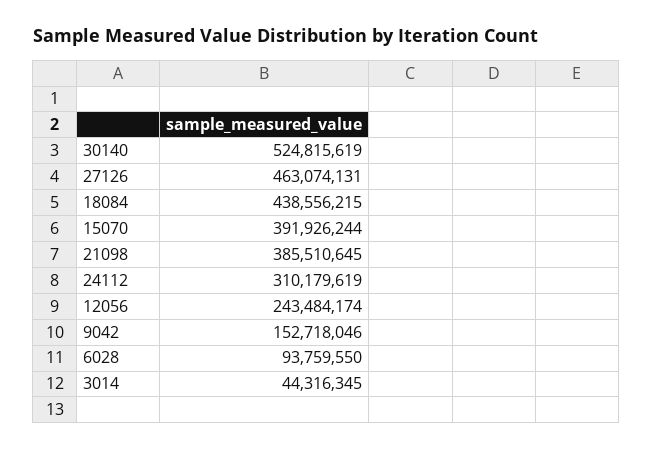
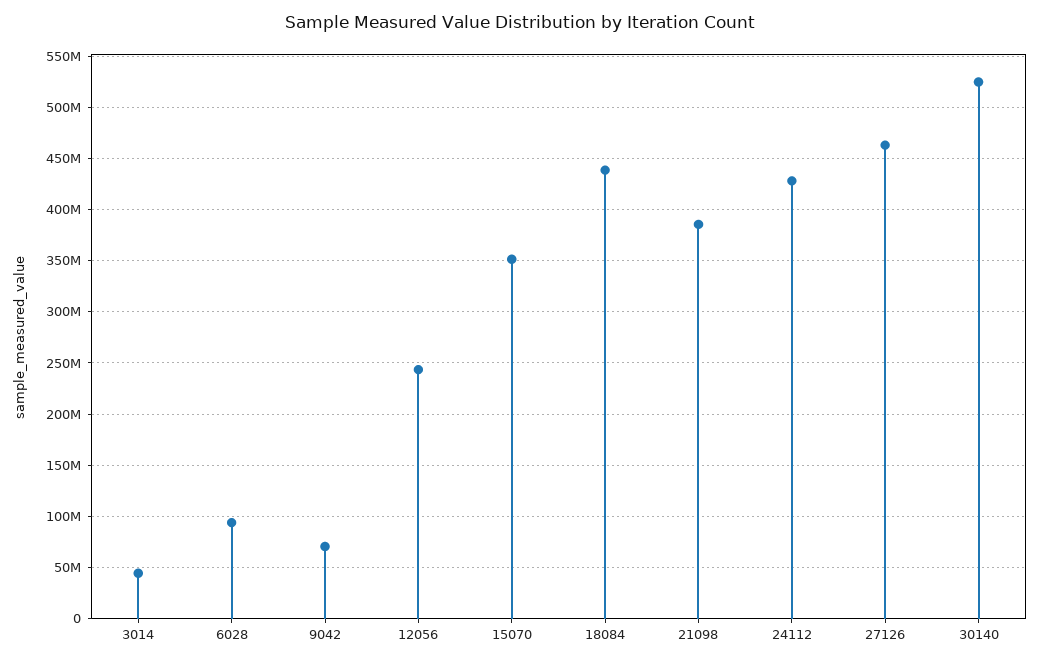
15070: 391926244 -> 350000000
24112: 310179619 -> 430000000
9042: 152718046 -> 70000000

